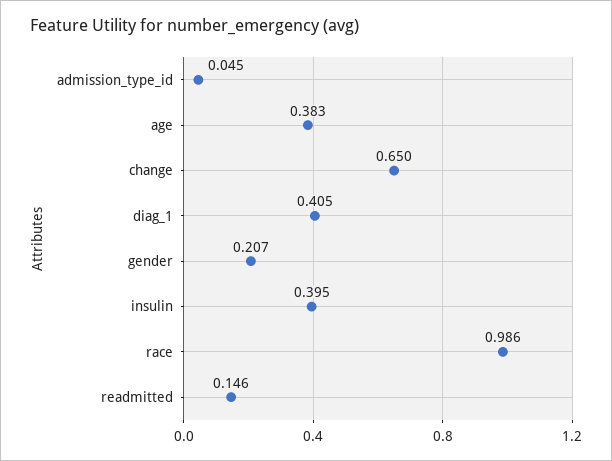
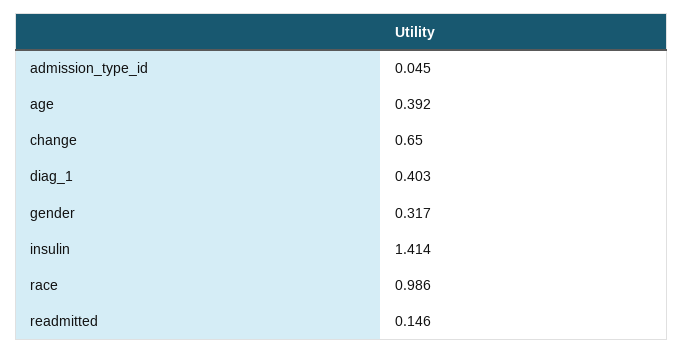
age: 0.383 -> 0.392
diag_1: 0.405 -> 0.403
gender: 0.207 -> 0.317
insulin: 0.395 -> 1.414

